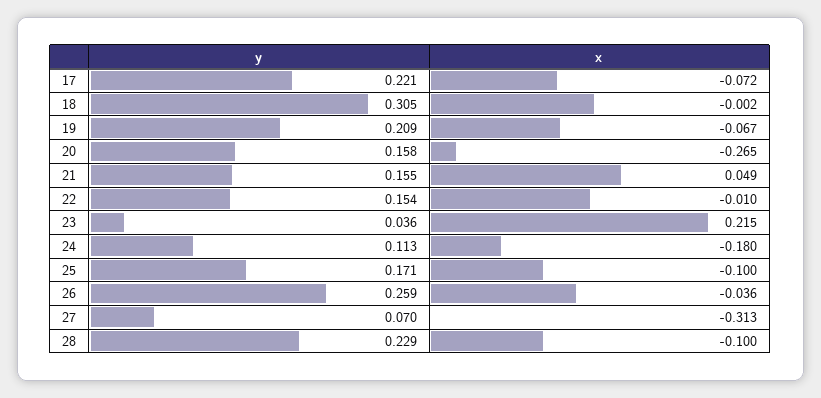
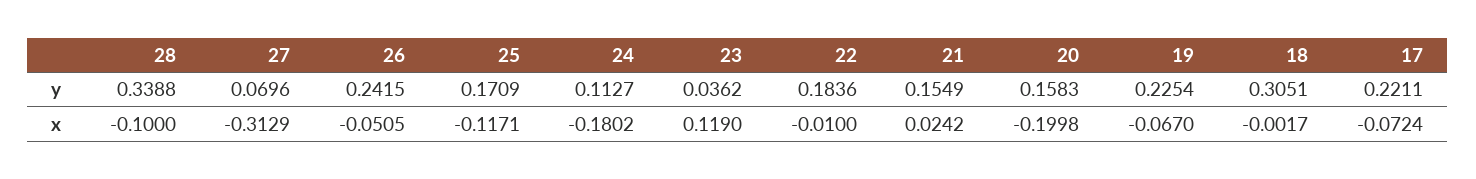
y, 19: 0.209 -> 0.2254
x, 20: -0.265 -> -0.1998
x, 21: 0.049 -> 0.0242
y, 22: 0.154 -> 0.1836
x, 23: 0.215 -> 0.119
x, 25: -0.1 -> -0.1171
y, 26: 0.259 -> 0.2415
x, 26: -0.036 -> -0.0505
y, 28: 0.229 -> 0.3388

